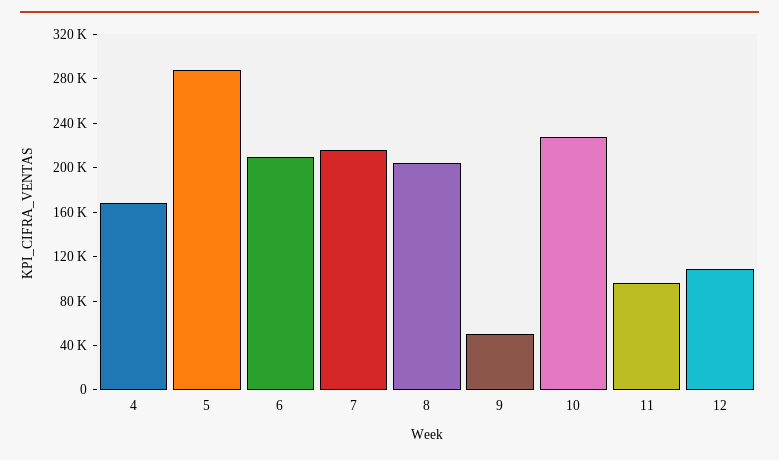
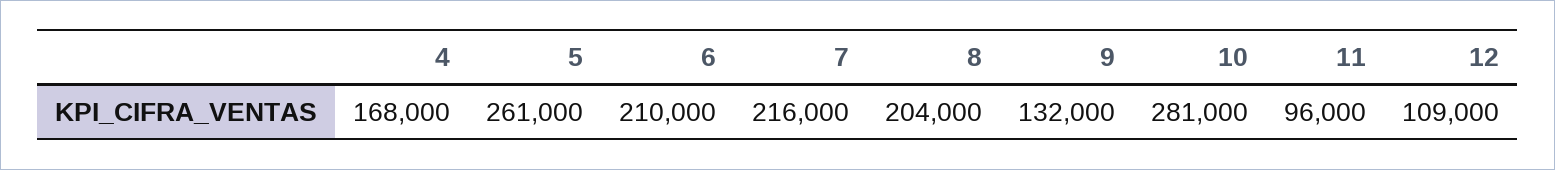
5: 290000 -> 261000
9: 50000 -> 132000
10: 230000 -> 281000

